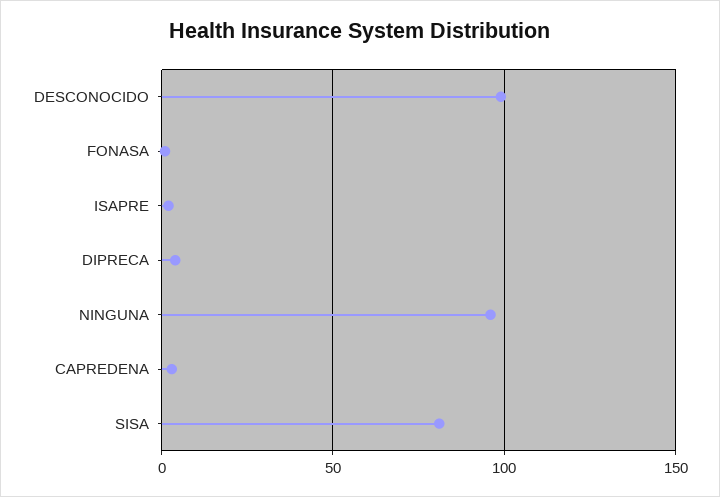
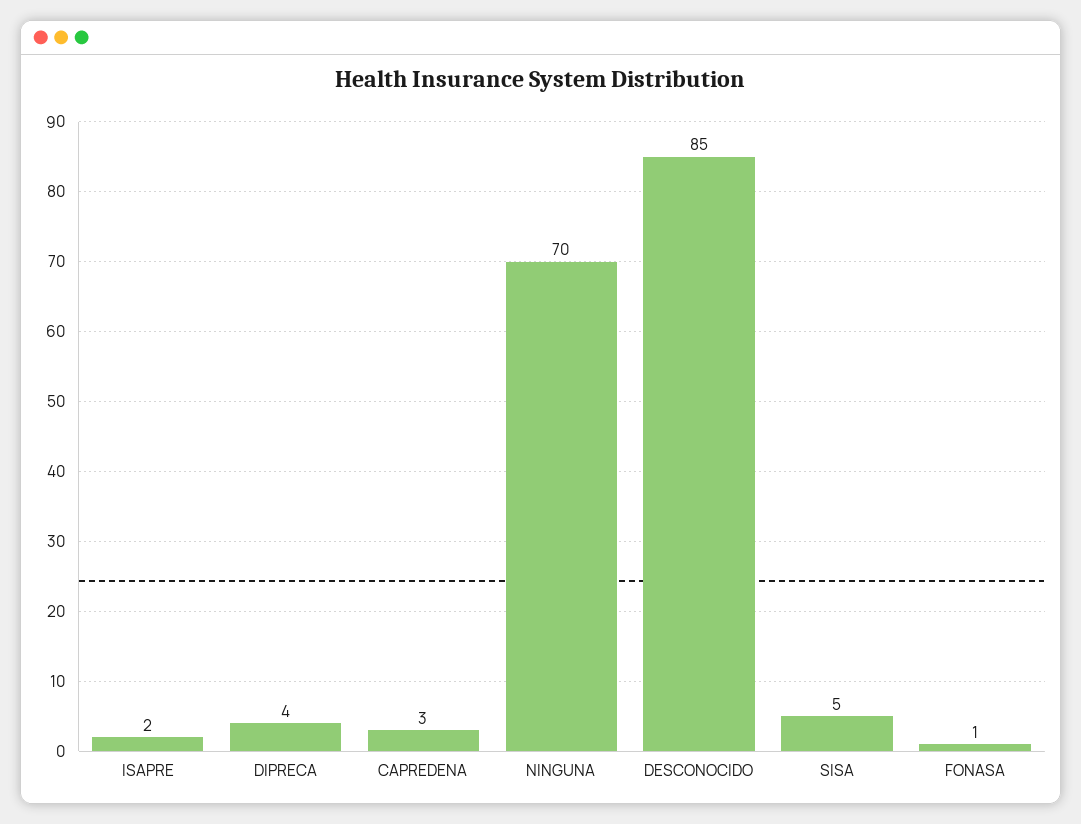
DESCONOCIDO: 100 -> 85
NINGUNA: 95 -> 70
SISA: 80 -> 5

